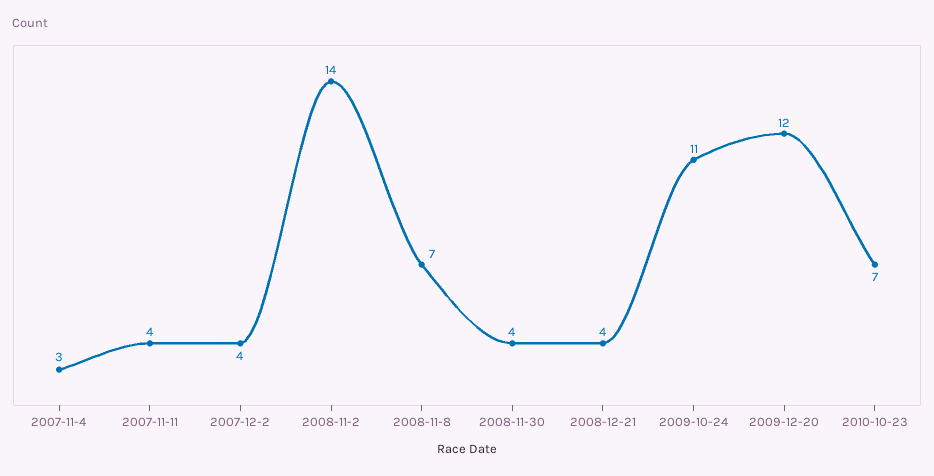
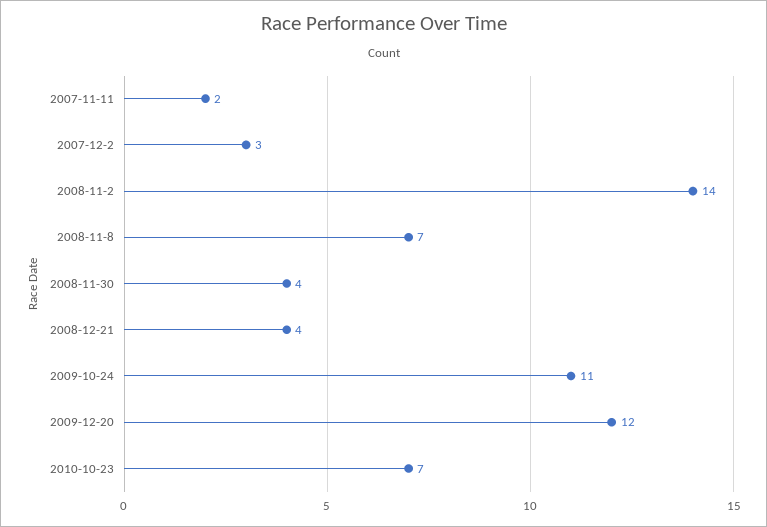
2007-11-4: 3 -> none
2007-11-11: 4 -> 2
2007-12-2: 4 -> 3

